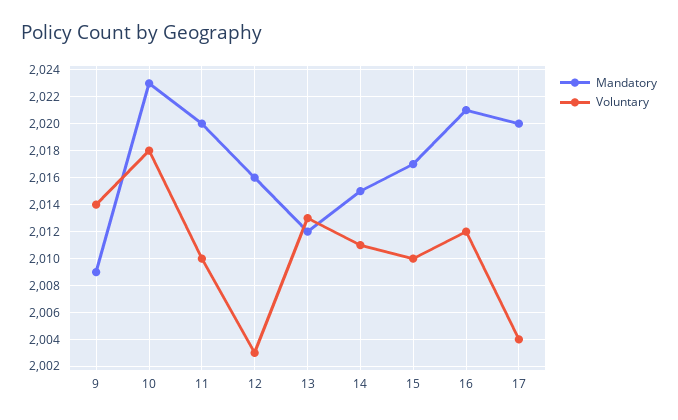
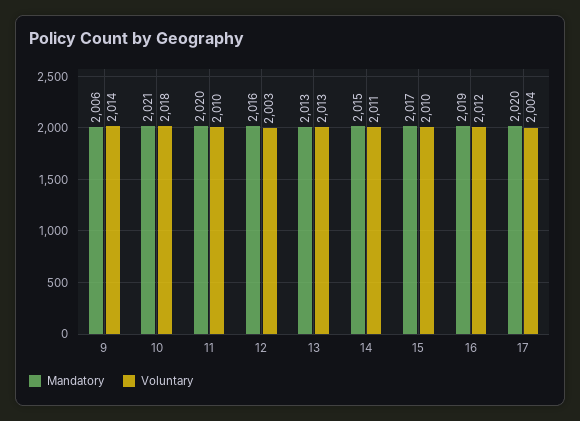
Mandatory, 9: 2009 -> 2006
Mandatory, 10: 2023 -> 2021
Mandatory, 13: 2012 -> 2013
Mandatory, 16: 2021 -> 2019

